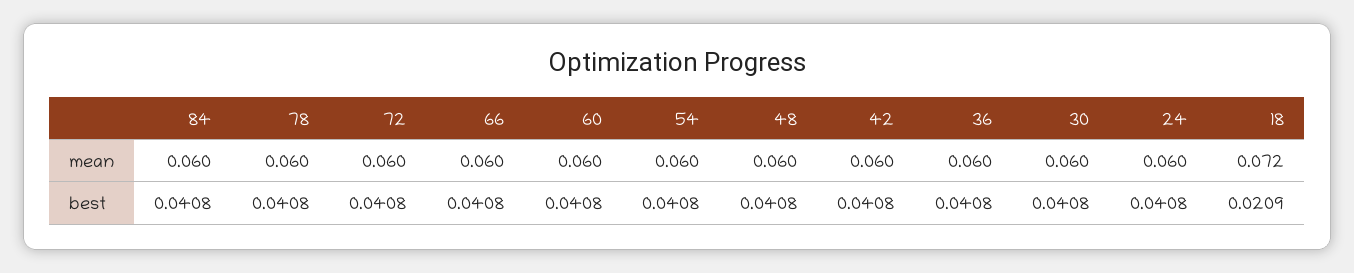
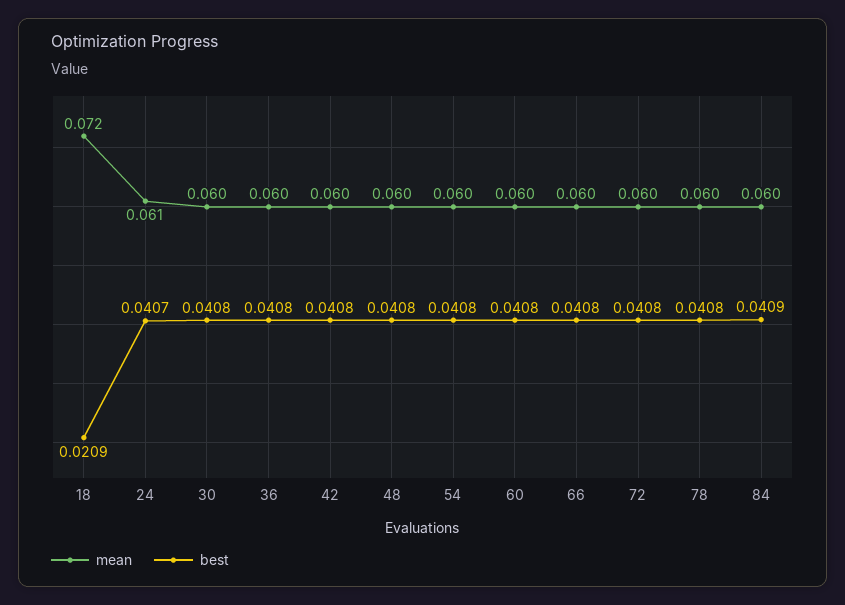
mean, 24: 0.06 -> 0.061
best, 84: 0.0408 -> 0.0409
best, 24: 0.0408 -> 0.0407

